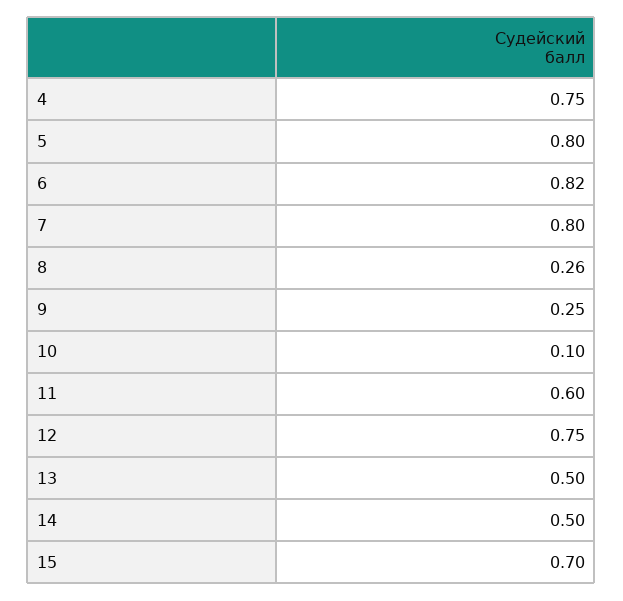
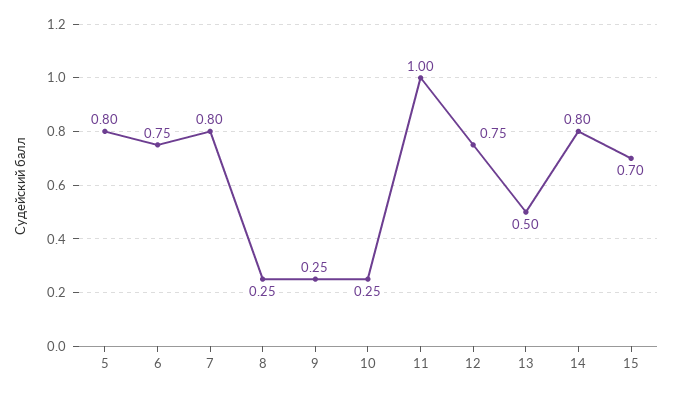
4: 0.75 -> none
6: 0.82 -> 0.75
8: 0.26 -> 0.25
10: 0.1 -> 0.25
11: 0.6 -> 1
14: 0.5 -> 0.8

